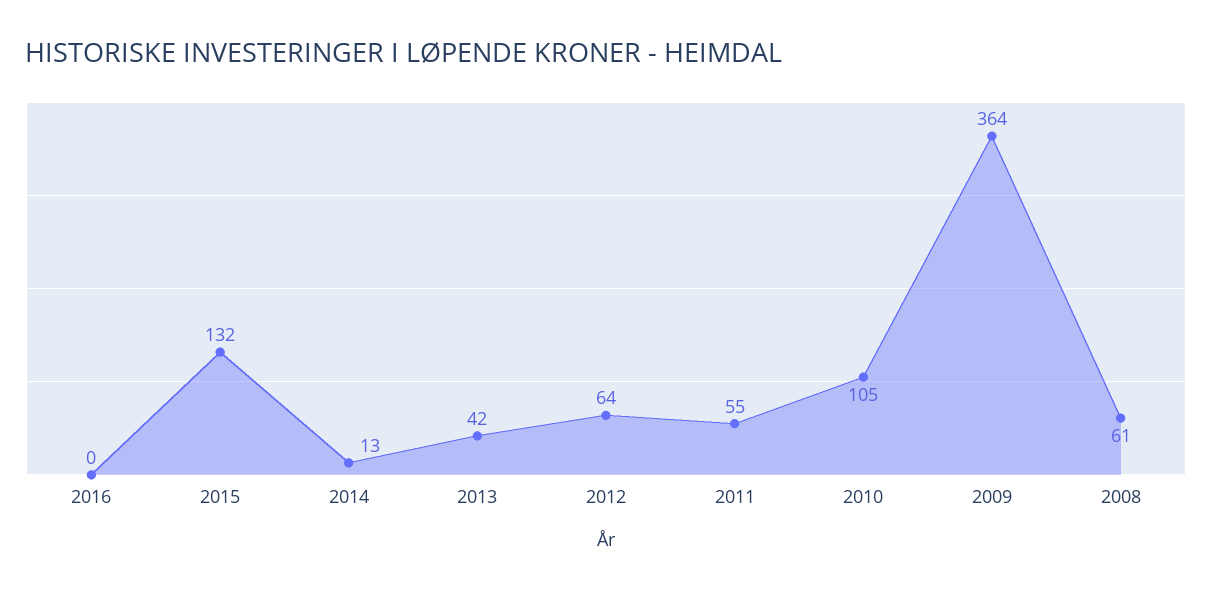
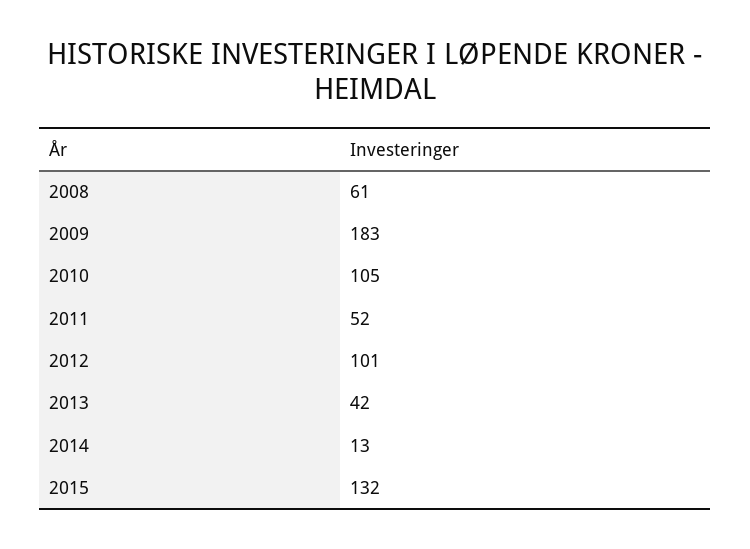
2016: 0 -> none
2012: 64 -> 101
2011: 55 -> 52
2009: 364 -> 183

